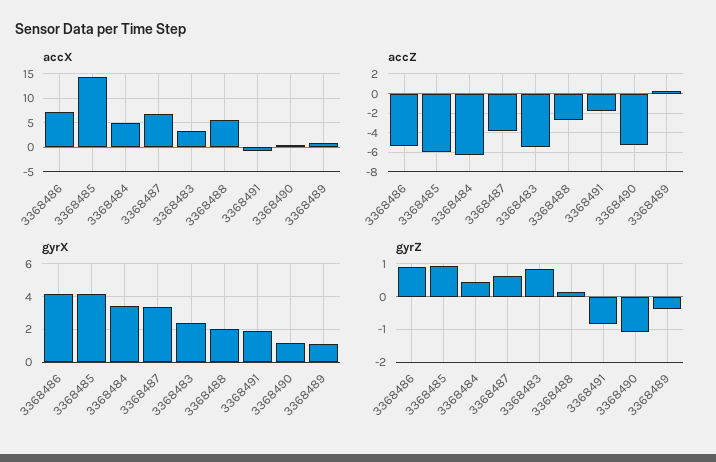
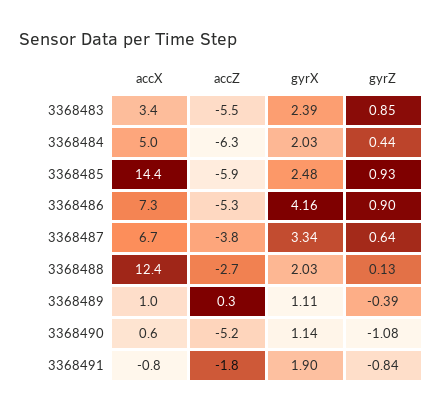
accX, 3368488: 5 -> 12.4
gyrX, 3368485: 4 -> 2.48
gyrX, 3368484: 3.5 -> 2.03

